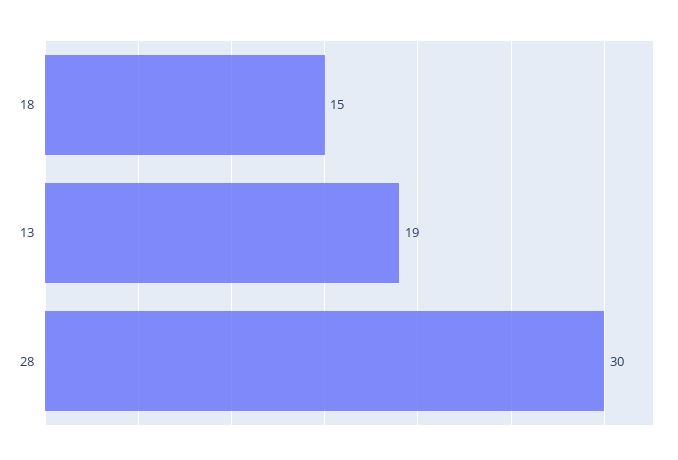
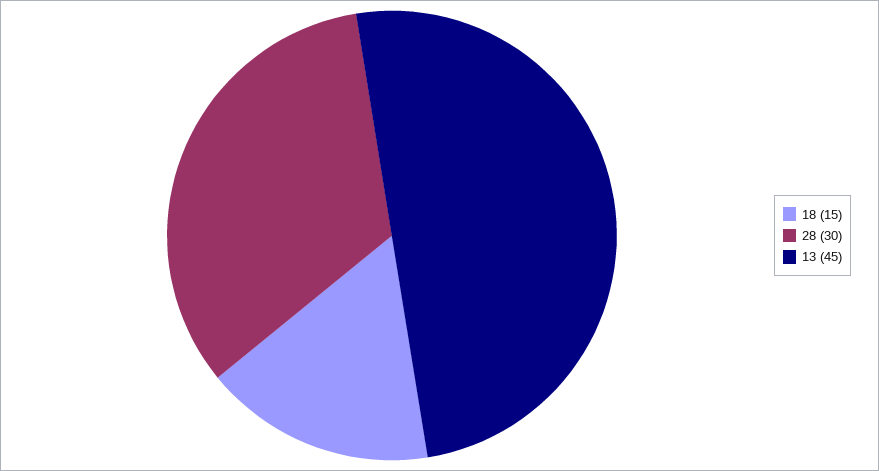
13: 19 -> 45

